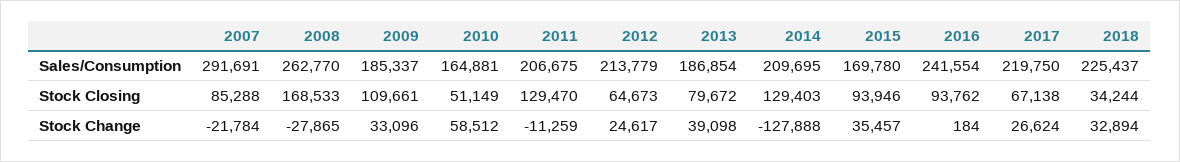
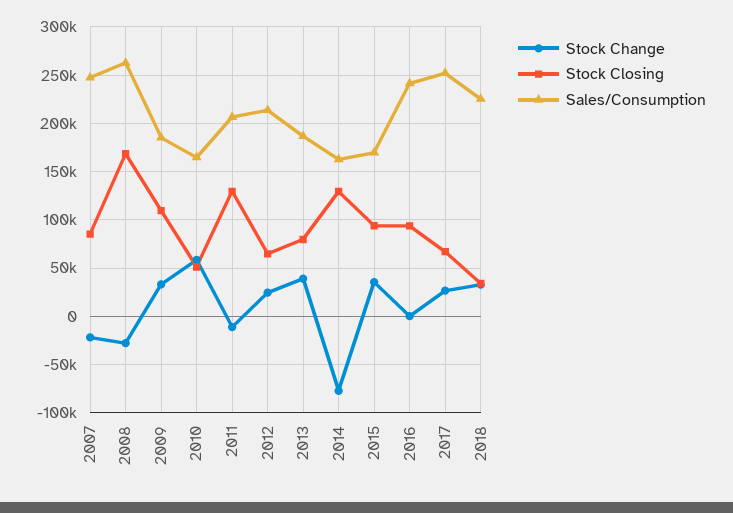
Sales/Consumption, 2007: 291691 -> 250000
Sales/Consumption, 2014: 209695 -> 160000
Sales/Consumption, 2017: 219750 -> 250000
Stock Change, 2014: -127888 -> -80000

